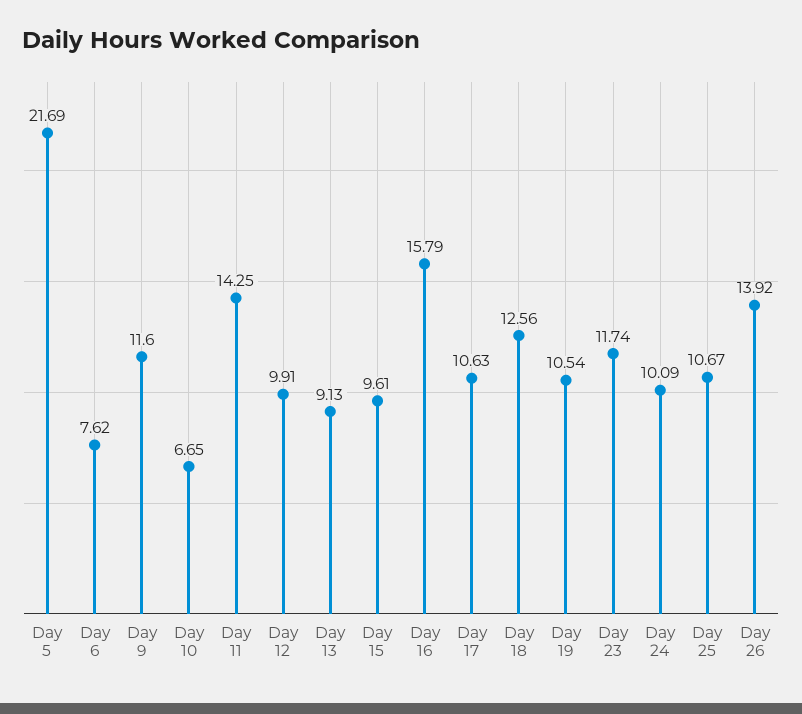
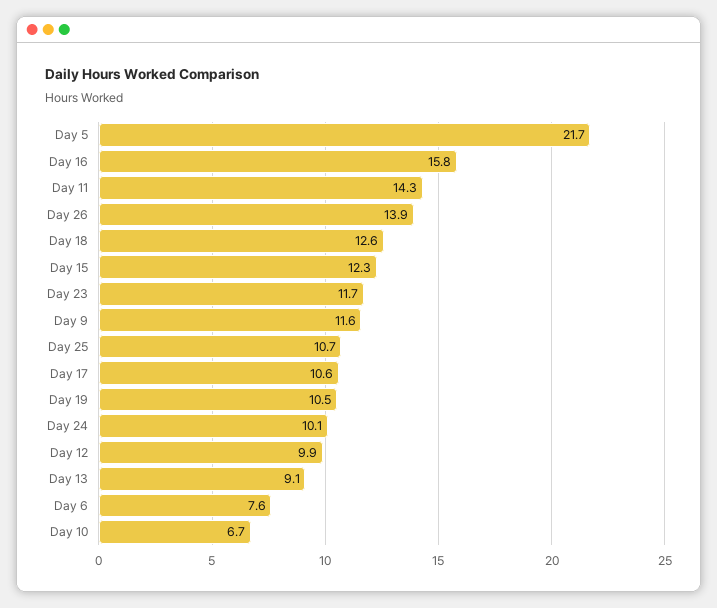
Day 15: 9.61 -> 12.3

